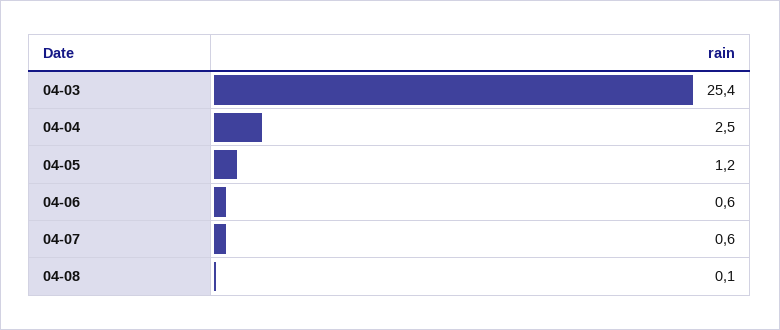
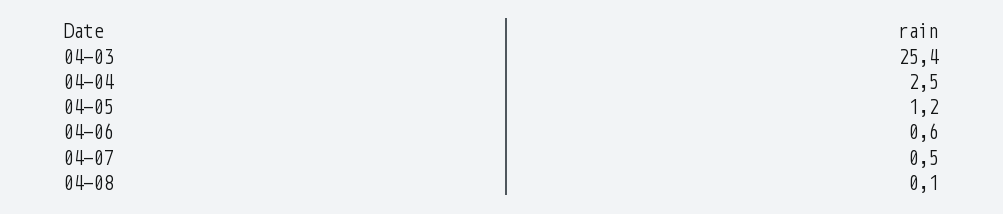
04-07: 0.6 -> 0.5

